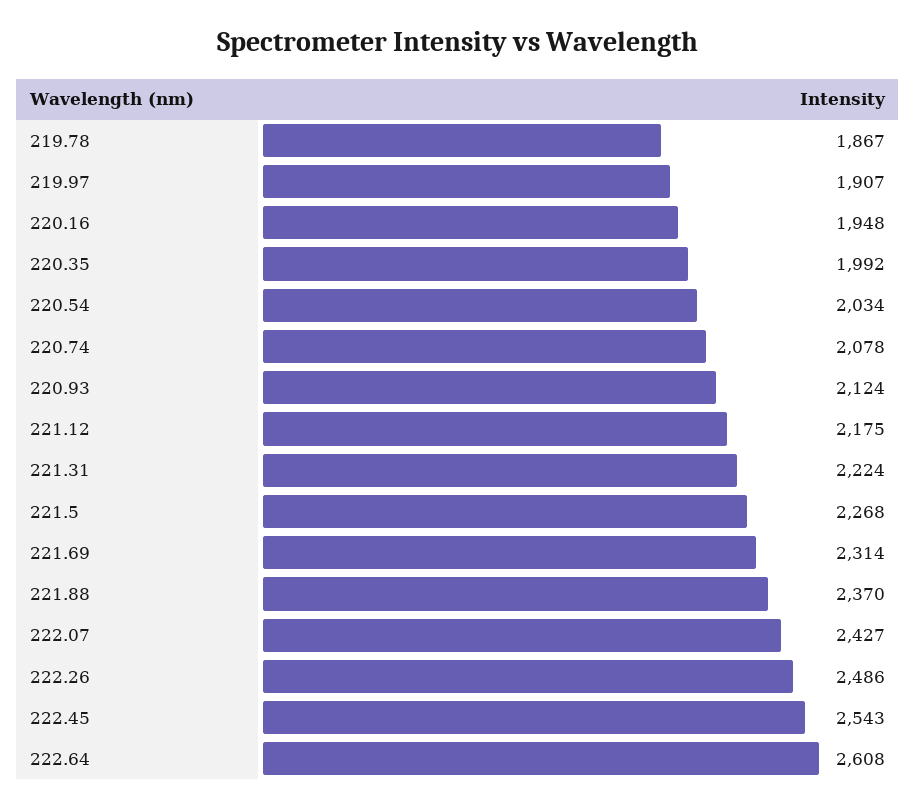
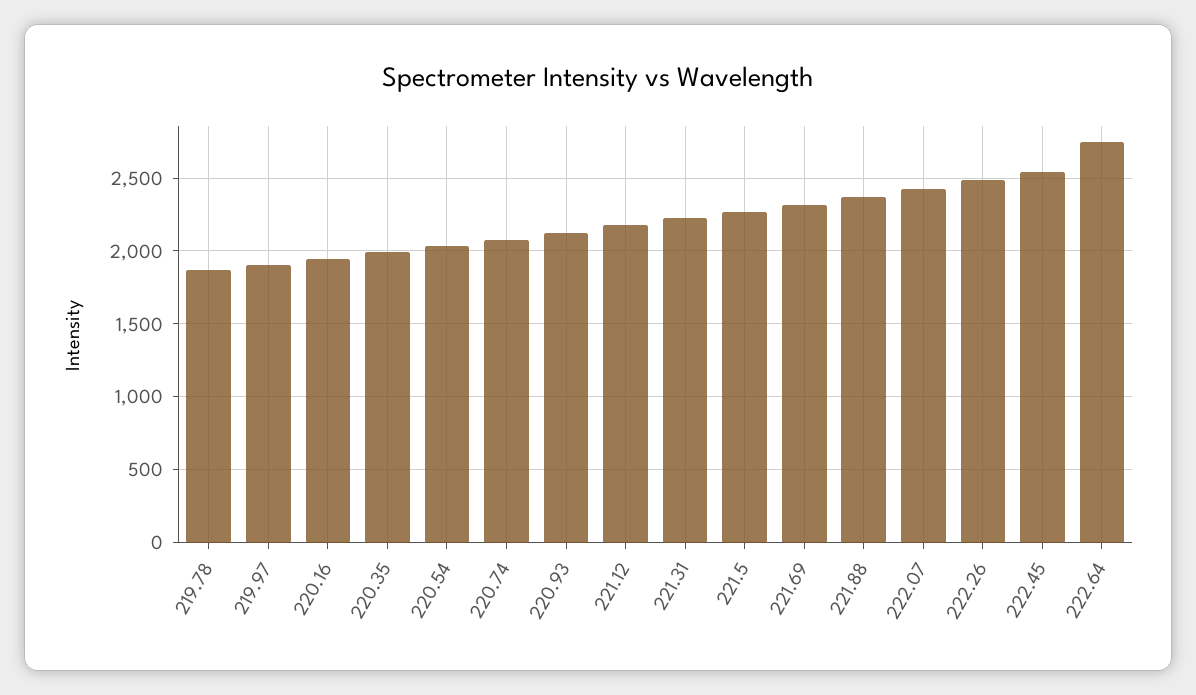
222.64: 2608 -> 2750

